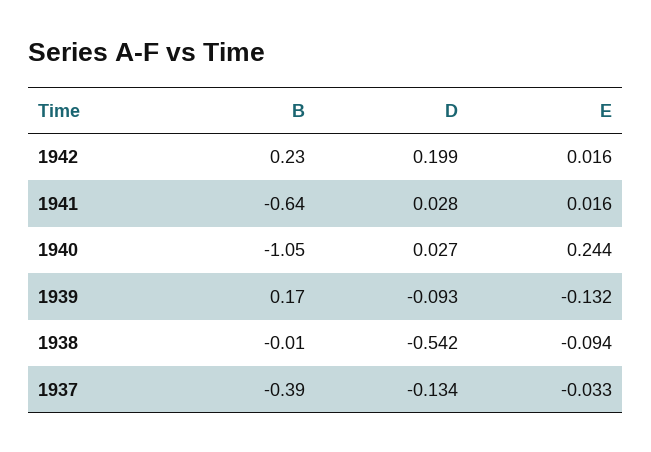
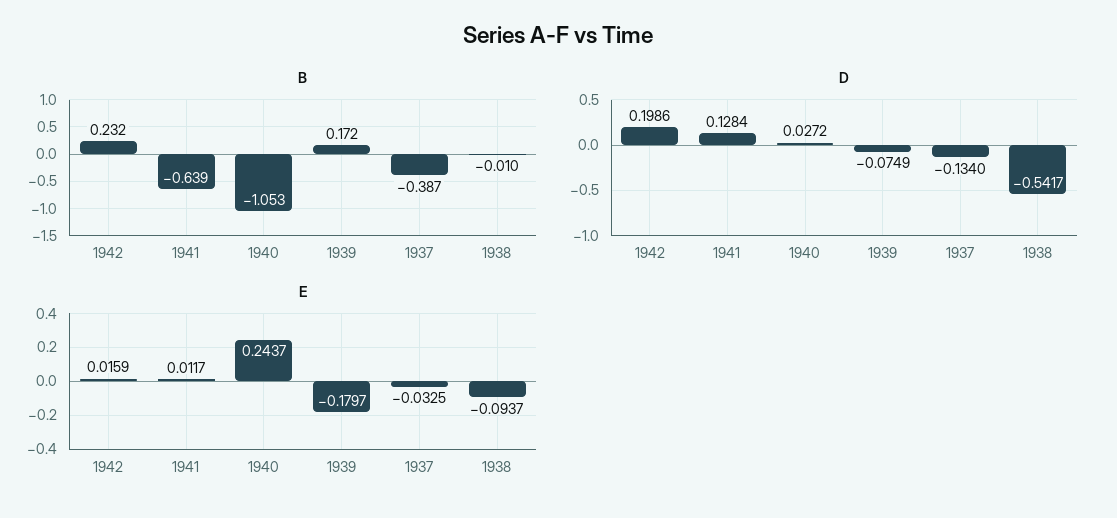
D, 1941: 0.028 -> 0.1284
E, 1941: 0.016 -> 0.0117
D, 1939: -0.093 -> -0.0749
E, 1939: -0.132 -> -0.1797

